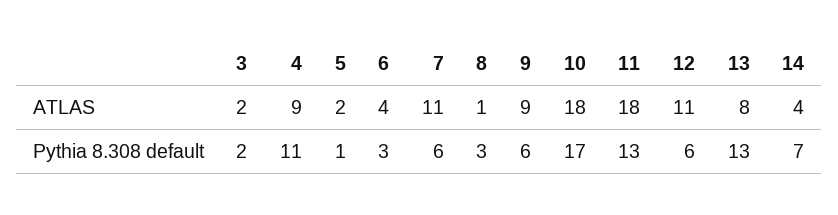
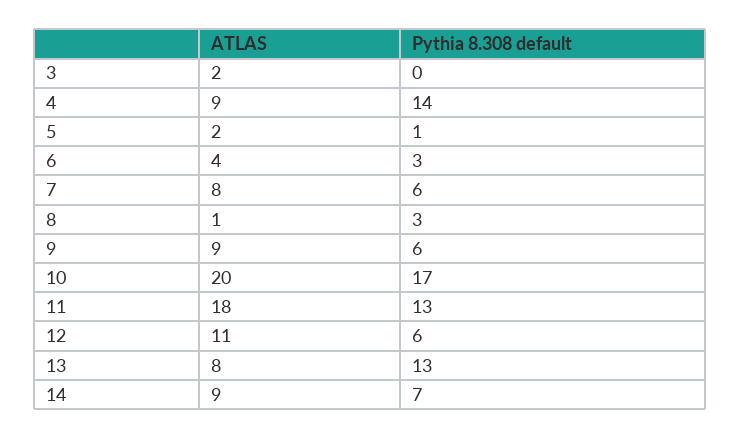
7, ATLAS: 11 -> 8
10, ATLAS: 18 -> 20
14, ATLAS: 4 -> 9
3, Pythia 8.308 default: 2 -> 0
4, Pythia 8.308 default: 11 -> 14

